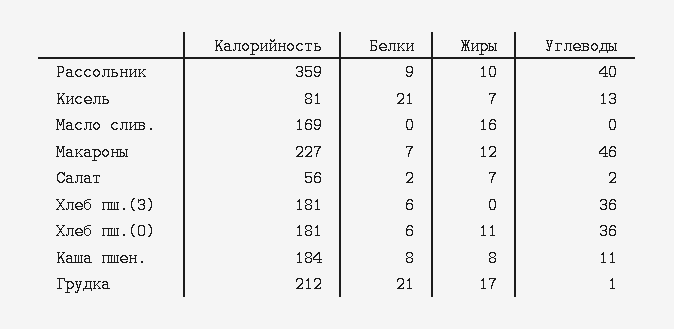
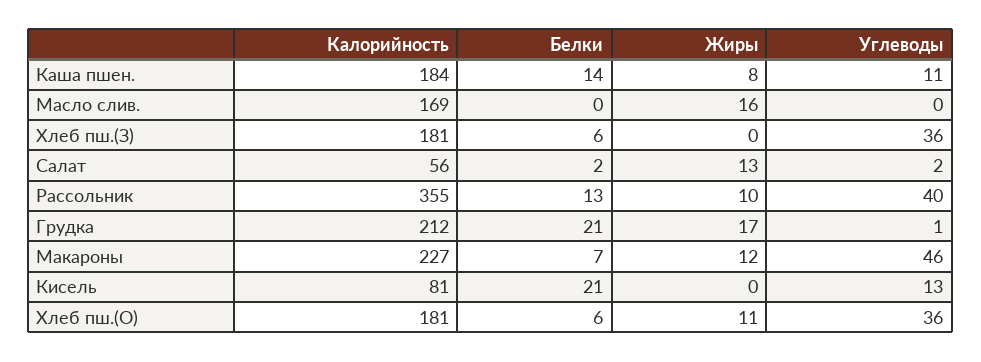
Калорийность, Рассольник: 359 -> 355
Белки, Рассольник: 9 -> 13
Жиры, Кисель: 7 -> 0
Жиры, Салат: 7 -> 13
Белки, Каша пшен.: 8 -> 14

